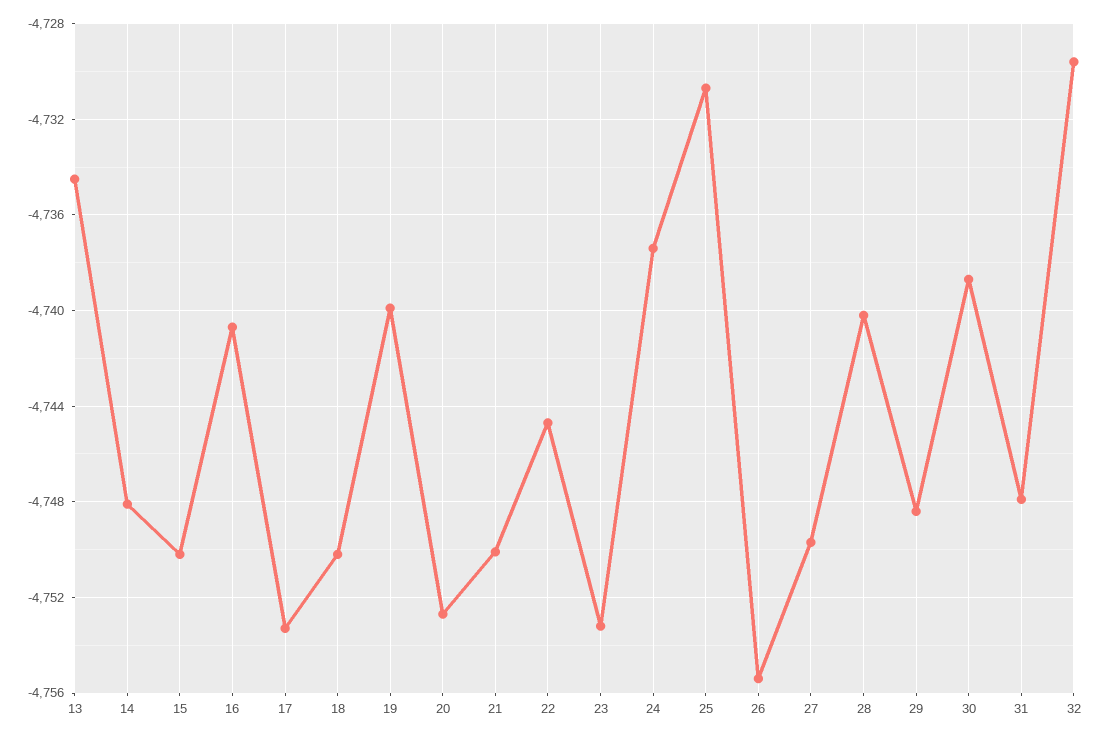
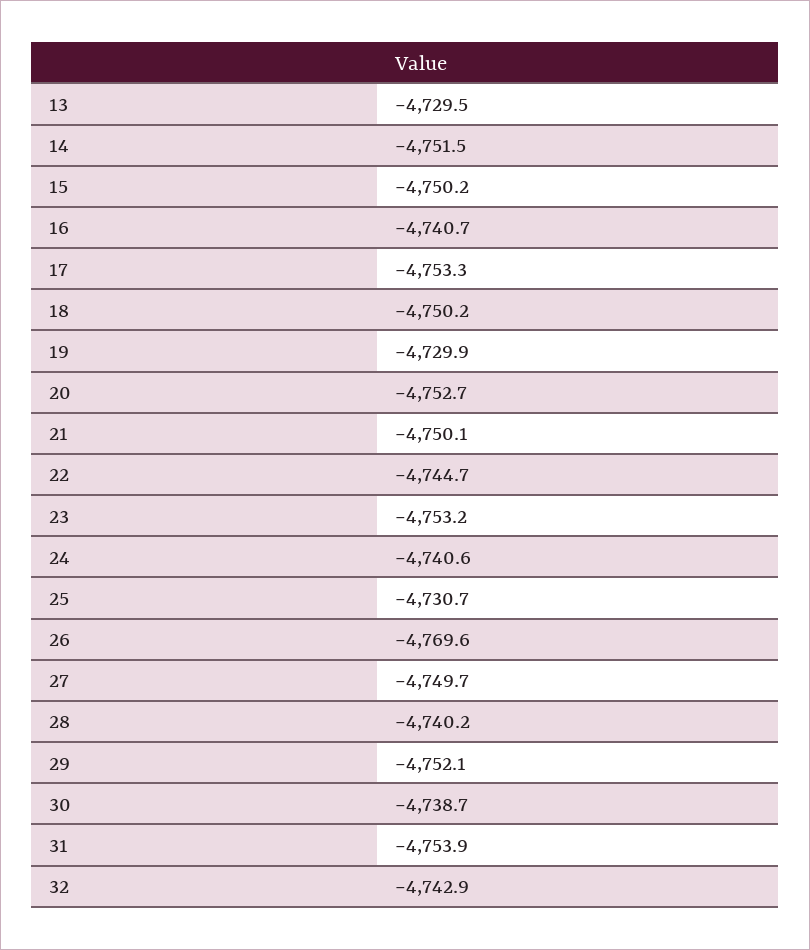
13: -4734.5 -> -4729.5
14: -4748 -> -4751.5
19: -4740 -> -4729.9
24: -4737.5 -> -4740.6
26: -4755.5 -> -4769.6
29: -4748.5 -> -4752.1
31: -4748 -> -4753.9
32: -4729.5 -> -4742.9

